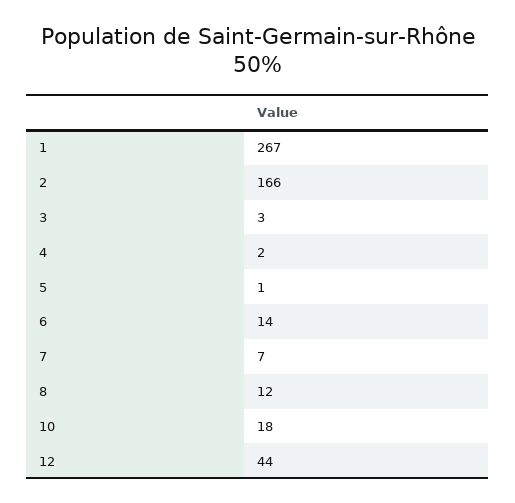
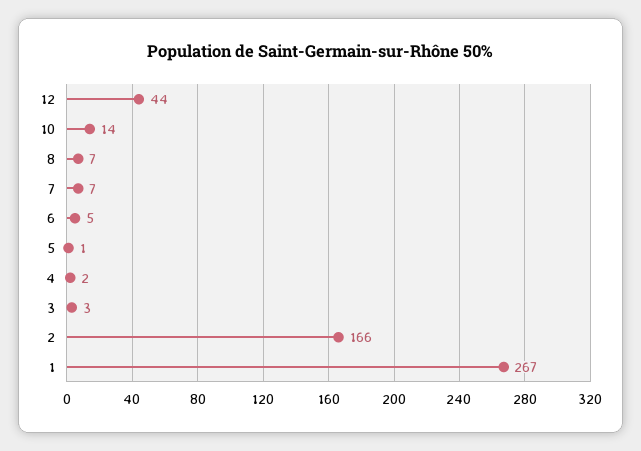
6: 14 -> 5
8: 12 -> 7
10: 18 -> 14

